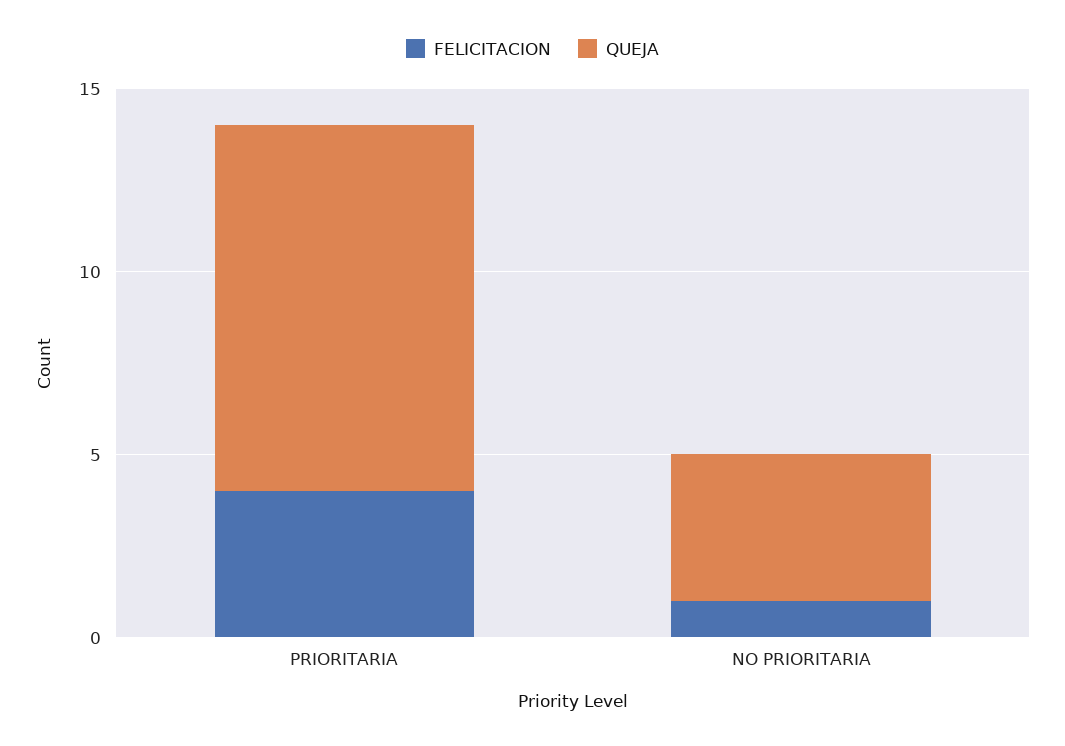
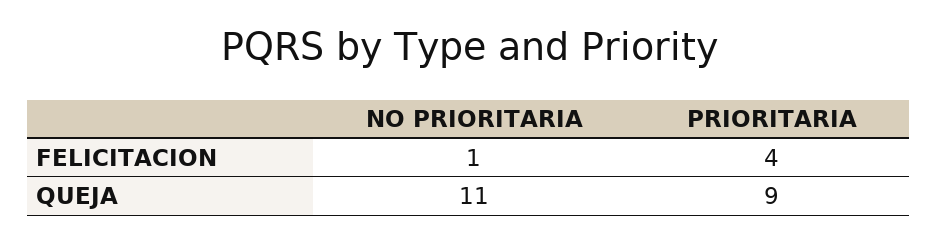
QUEJA, PRIORITARIA: 10 -> 9
QUEJA, NO PRIORITARIA: 4 -> 11

